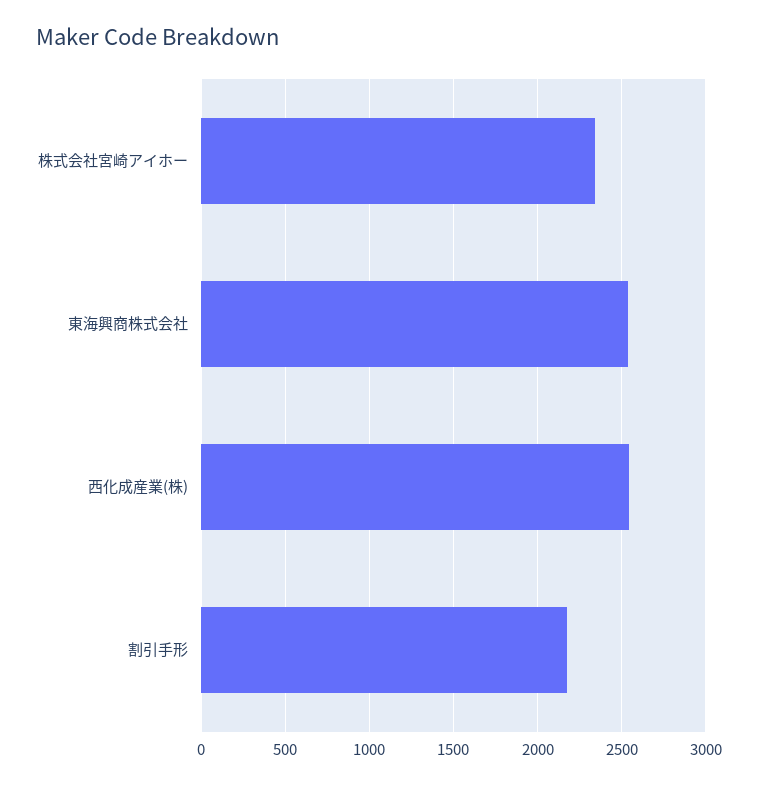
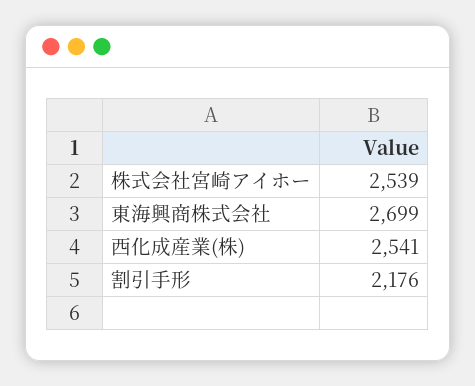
株式会社宮崎アイホー: 2350 -> 2539
東海興商株式会社: 2550 -> 2699

